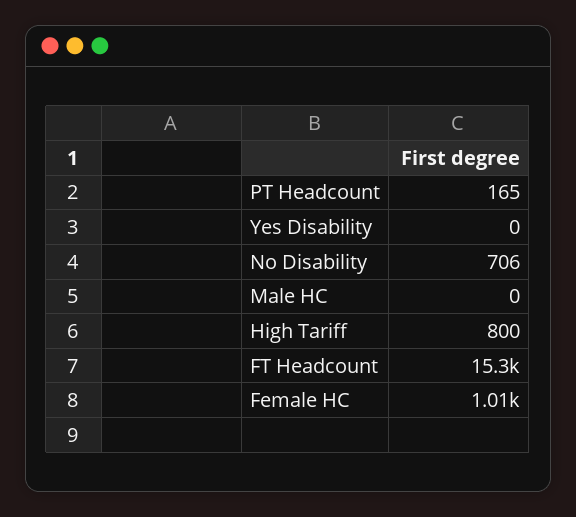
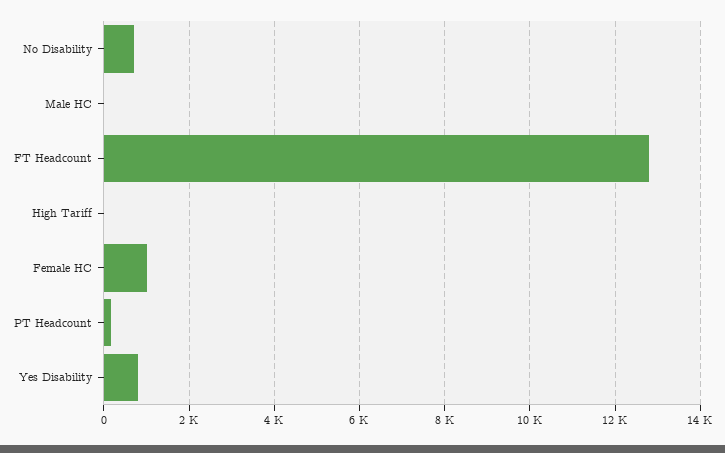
Yes Disability: 0 -> 800
High Tariff: 800 -> 0
FT Headcount: 15300 -> 12800

